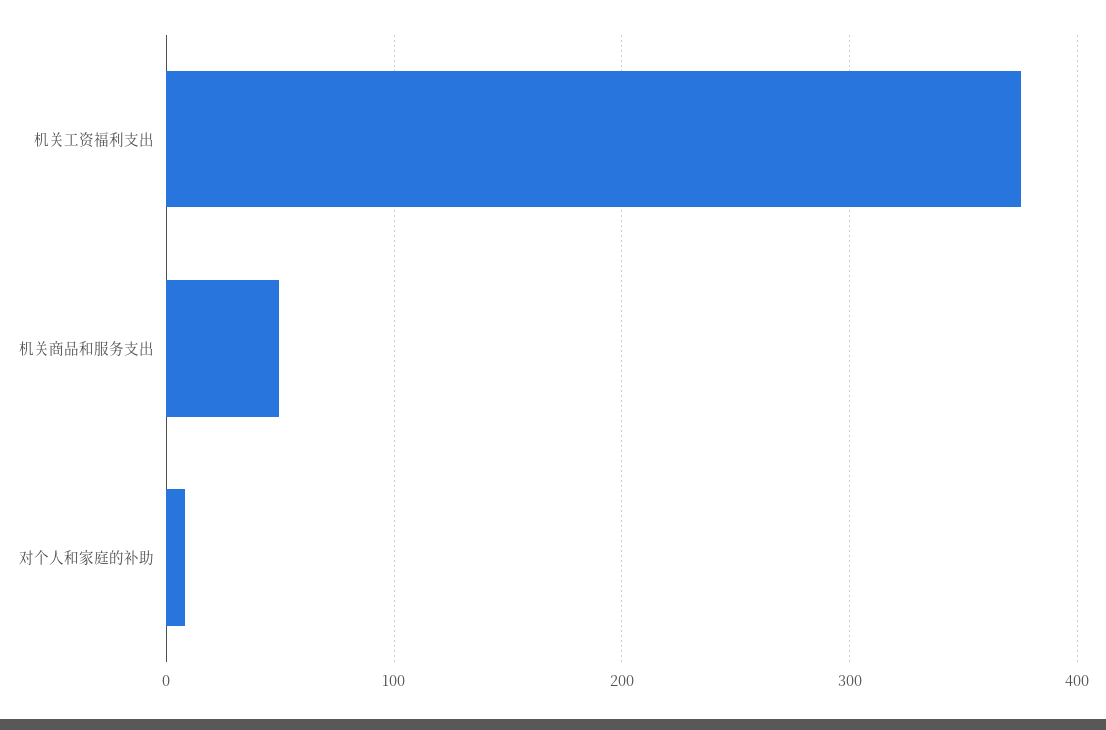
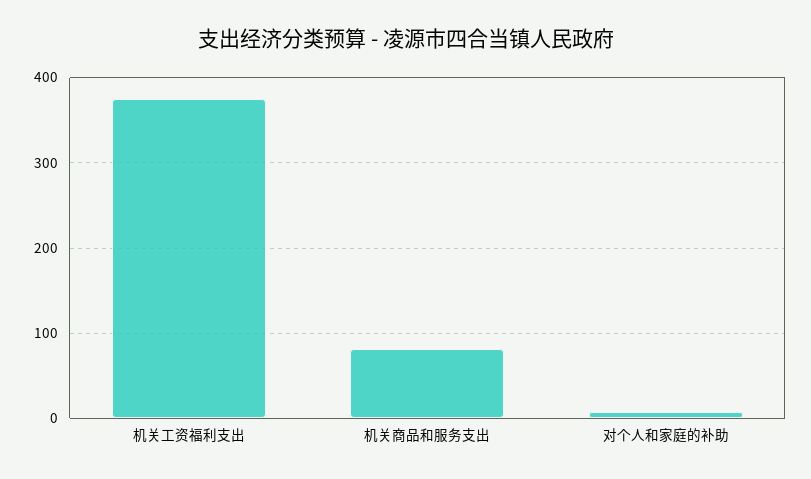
机关商品和服务支出: 50 -> 80

